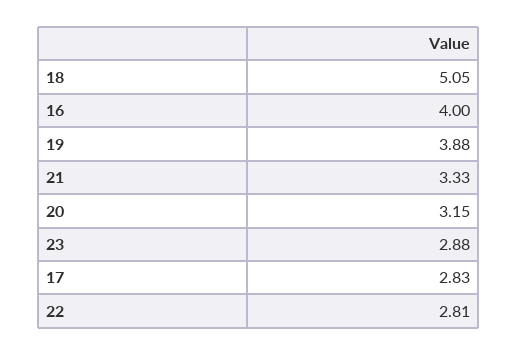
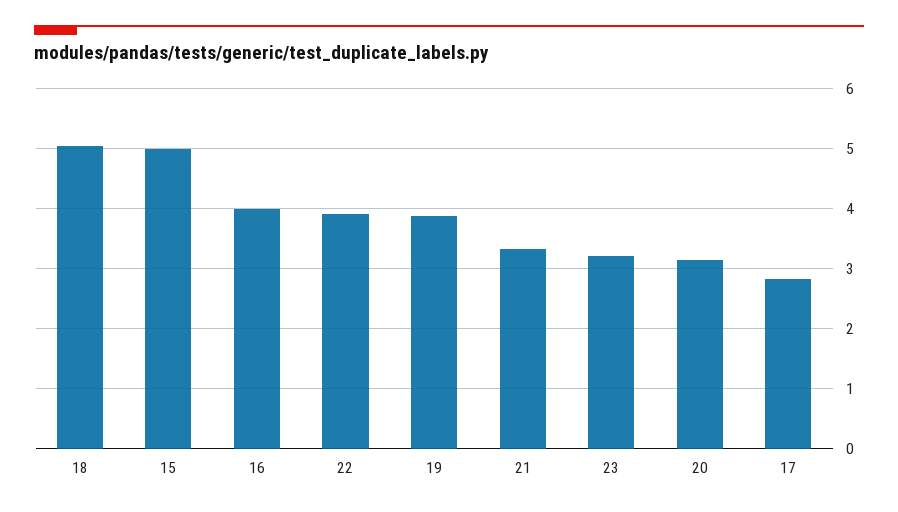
23: 2.88 -> 3.2
22: 2.81 -> 3.9
15: none -> 5

